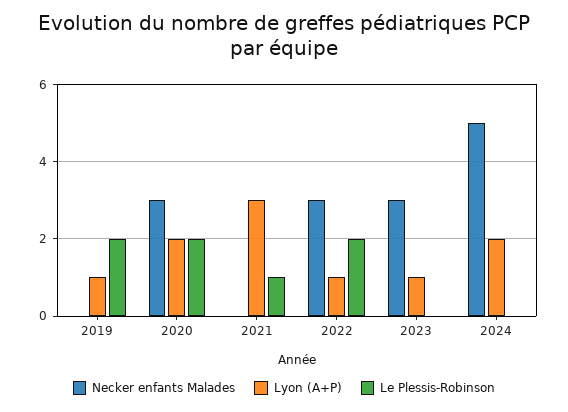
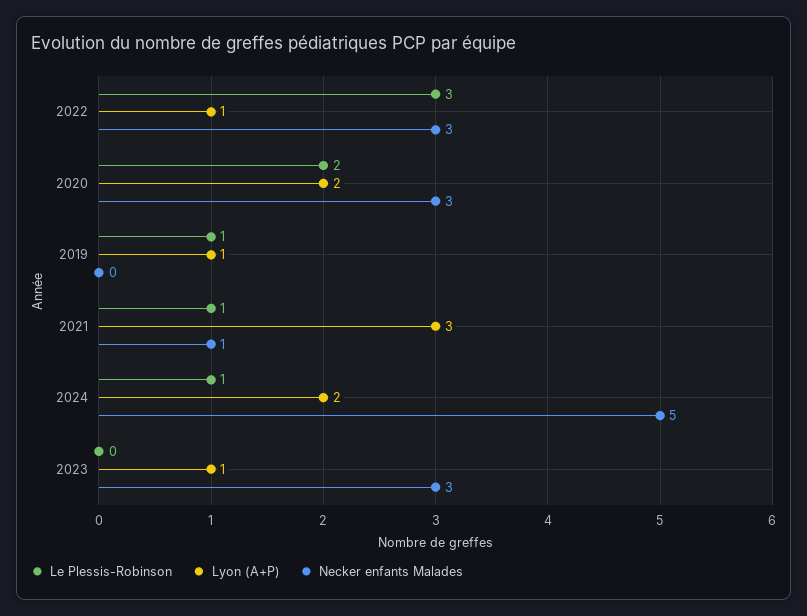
Le Plessis-Robinson, 2019: 2 -> 1
Necker enfants Malades, 2021: 0 -> 1
Le Plessis-Robinson, 2022: 2 -> 3
Le Plessis-Robinson, 2024: 0 -> 1

